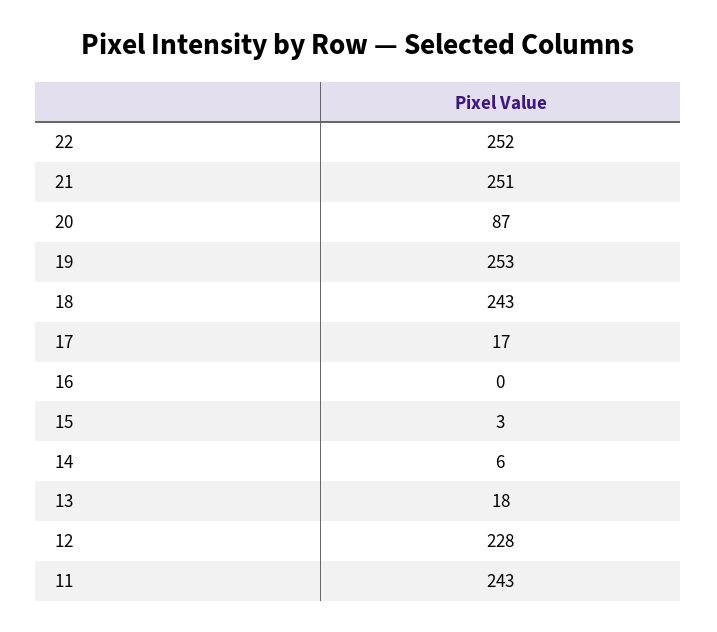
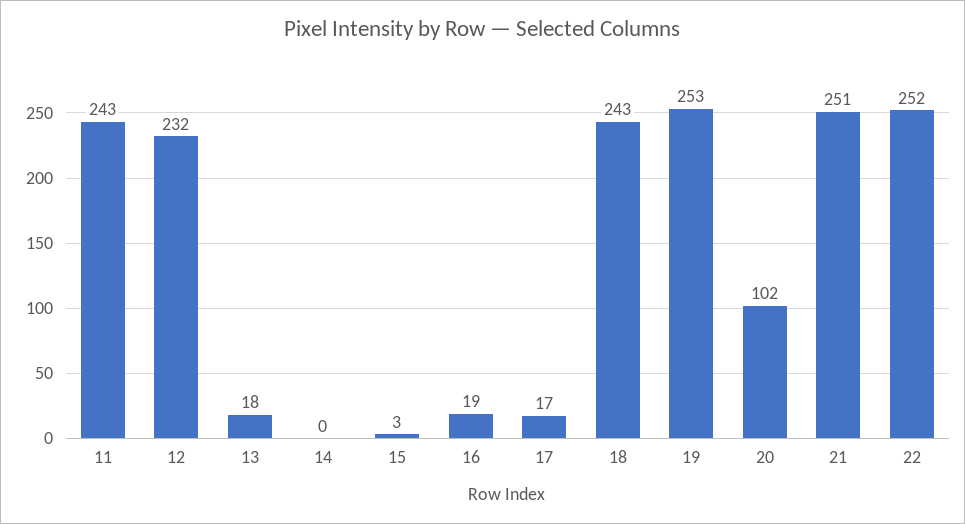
20: 87 -> 102
16: 0 -> 19
14: 6 -> 0
12: 228 -> 232

